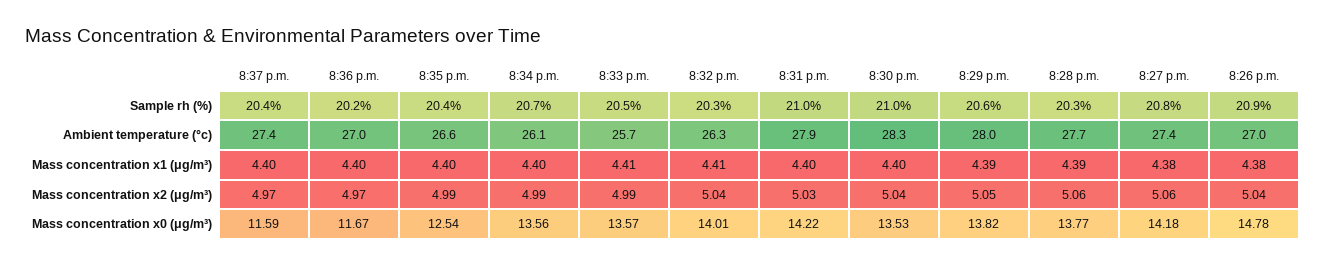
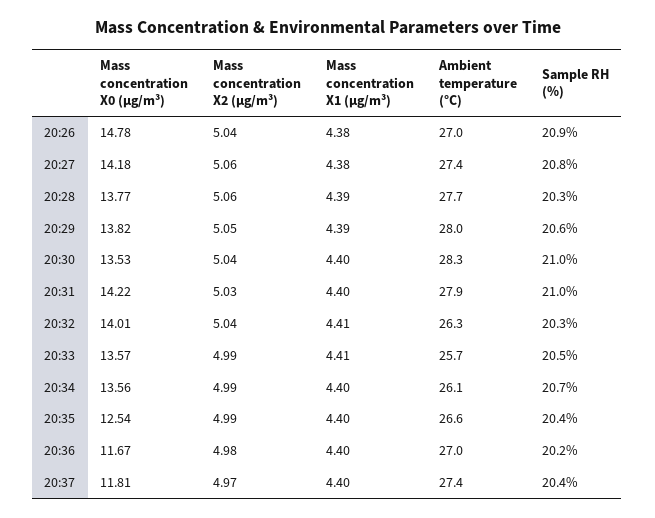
8:36 p.m., Mass concentration x2 (μg/m³): 4.97 -> 4.98
8:37 p.m., Mass concentration x0 (μg/m³): 11.59 -> 11.81

